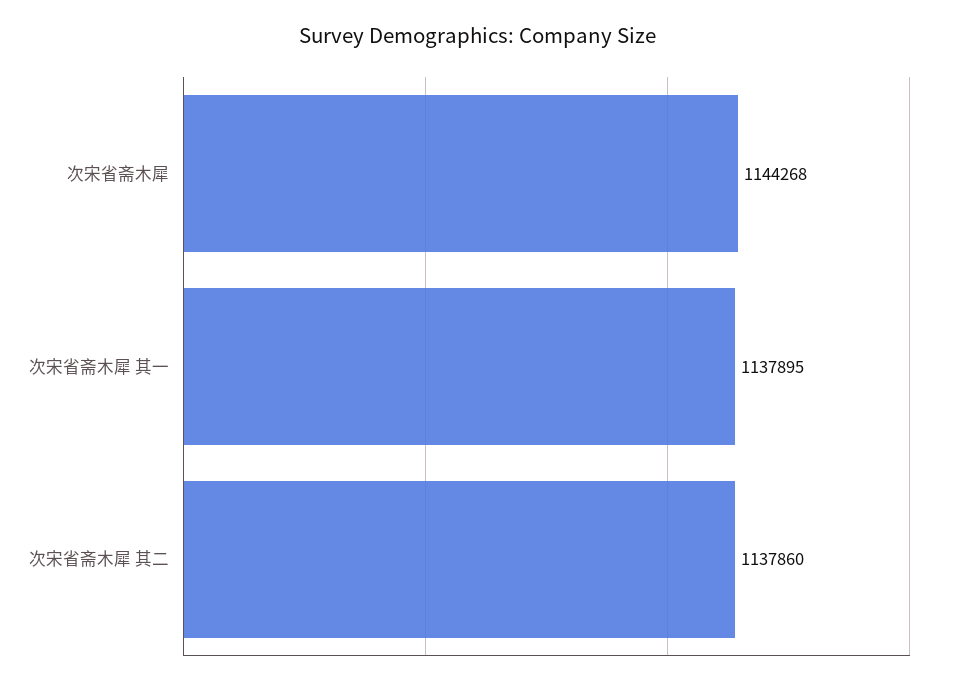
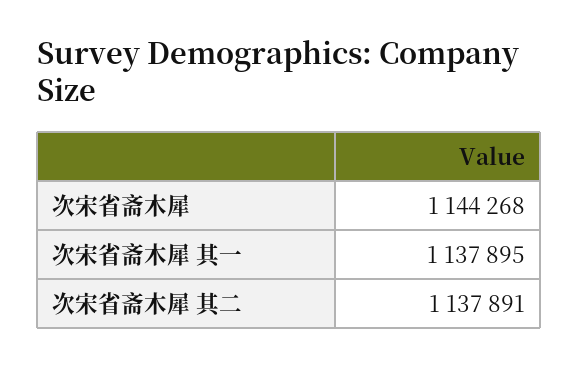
次宋省斋木犀 其二: 1137860 -> 1137891

